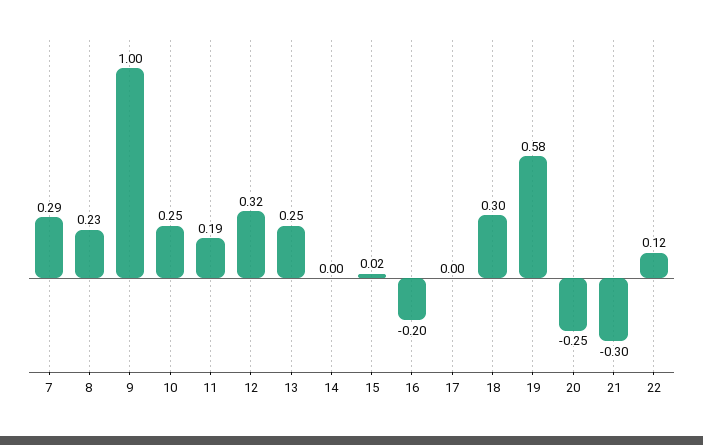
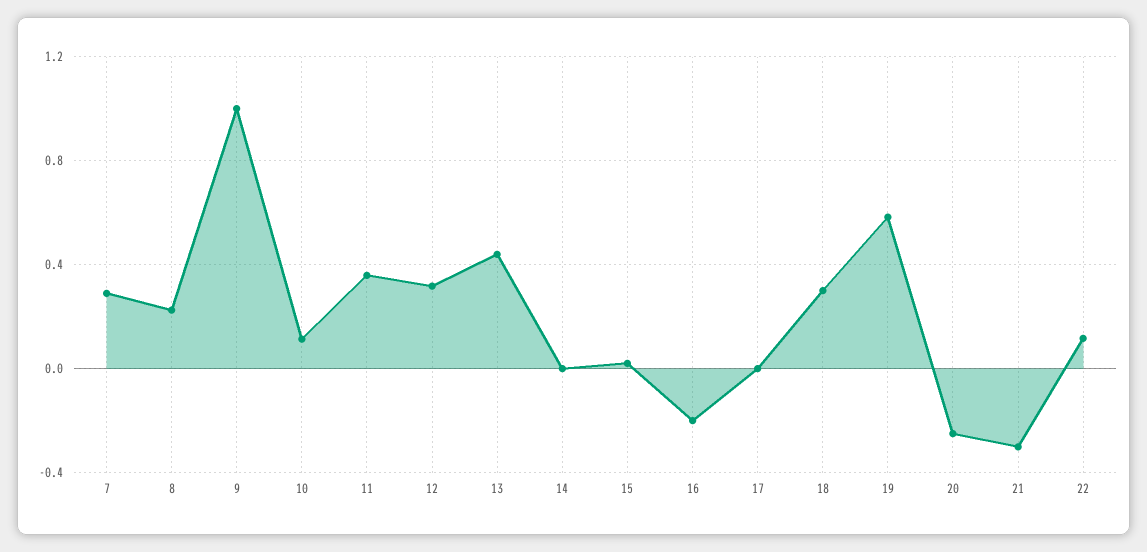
10: 0.25 -> 0.1
11: 0.19 -> 0.35
13: 0.25 -> 0.45

